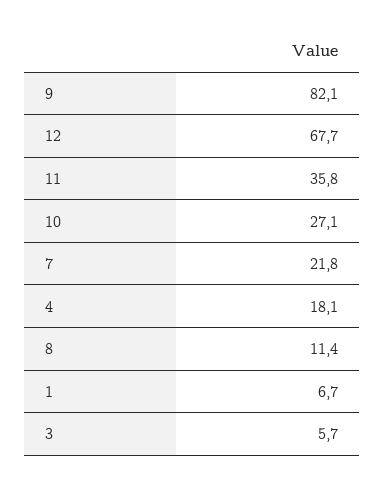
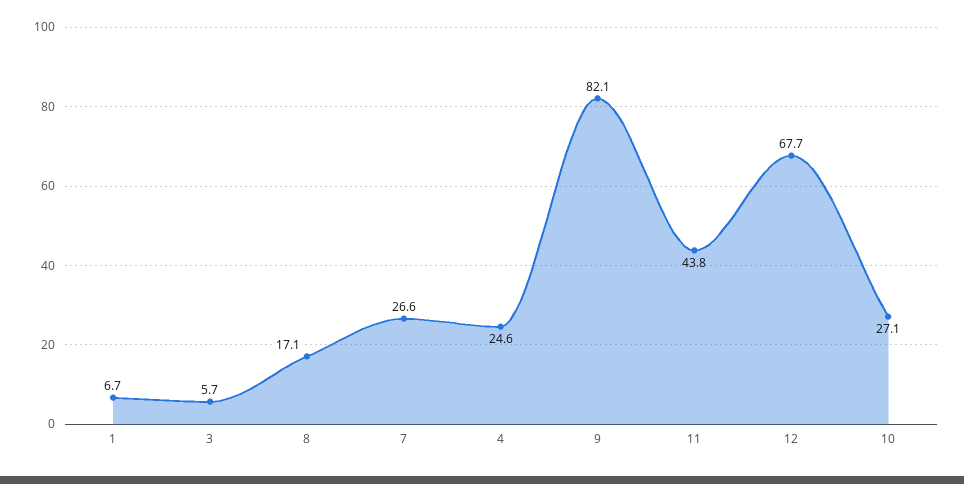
11: 35.8 -> 43.8
7: 21.8 -> 26.6
4: 18.1 -> 24.6
8: 11.4 -> 17.1

